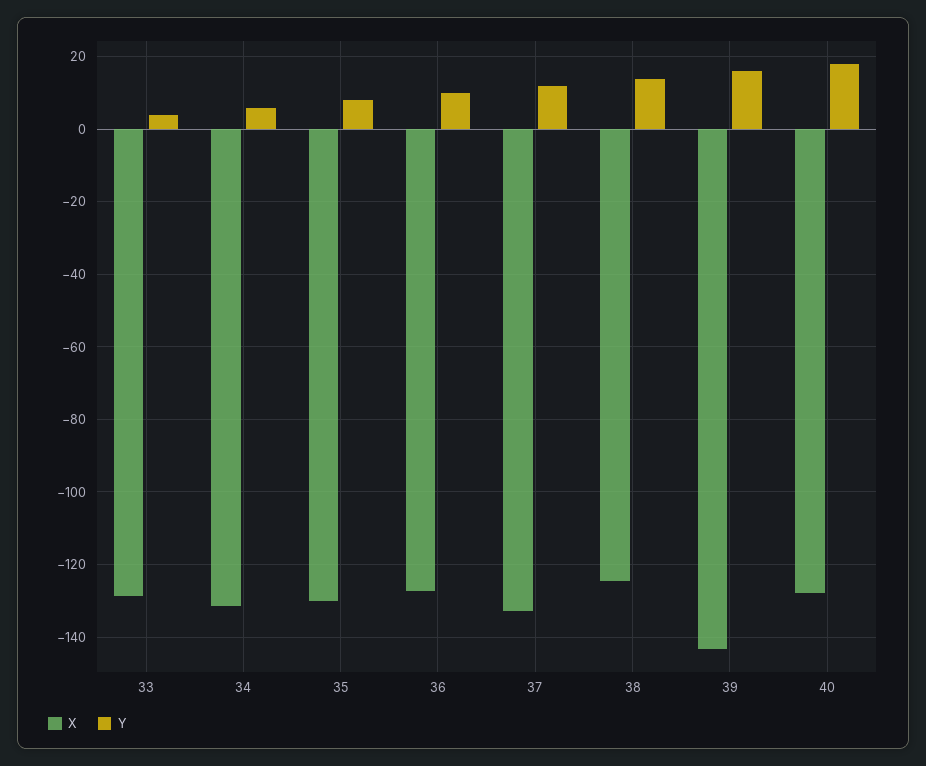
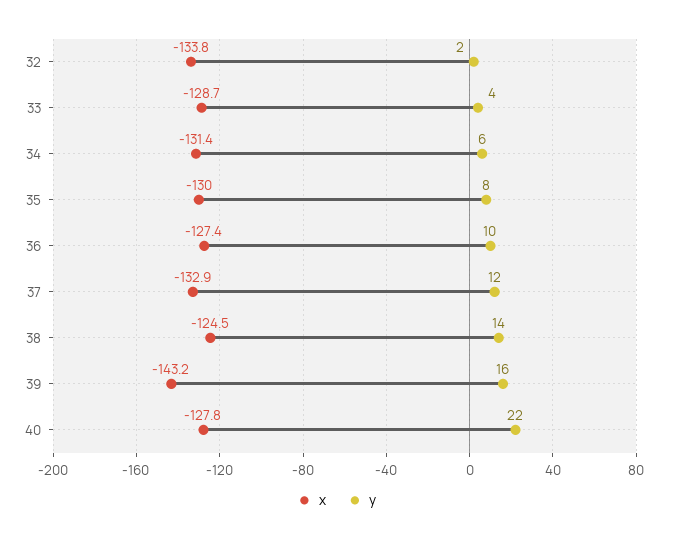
Y, 40: 18 -> 22
X, 32: none -> -133.8
Y, 32: none -> 2

